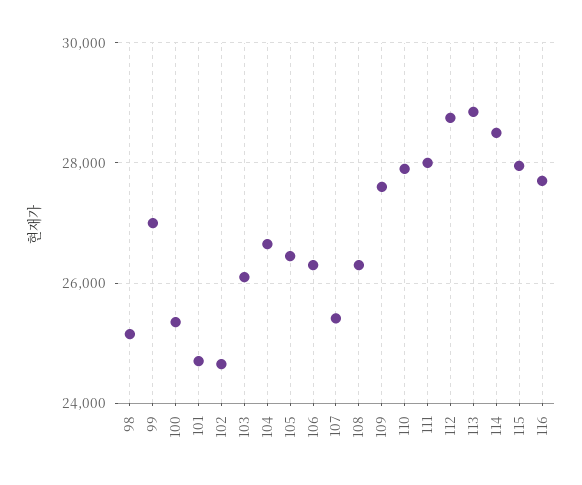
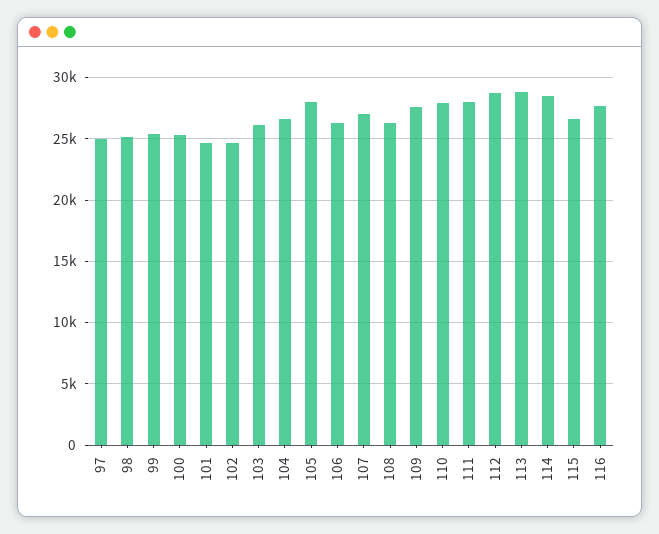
99: 27000 -> 25500
105: 26400 -> 28000
107: 25400 -> 27000
115: 28000 -> 26500
97: none -> 25000

